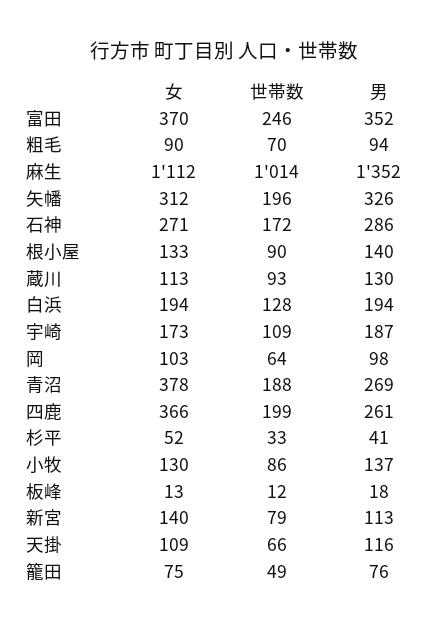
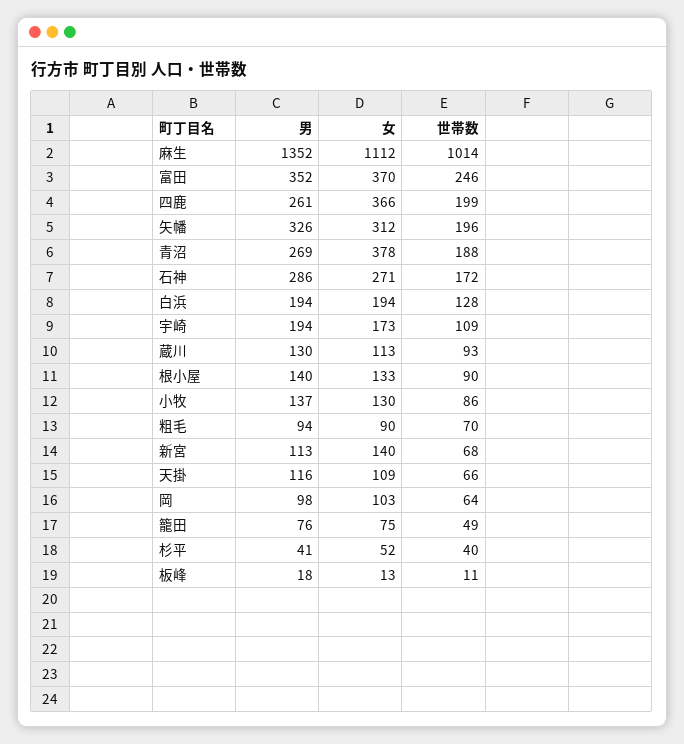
男, 宇崎: 187 -> 194
世帯数, 杉平: 33 -> 40
世帯数, 板峰: 12 -> 11
世帯数, 新宮: 79 -> 68

